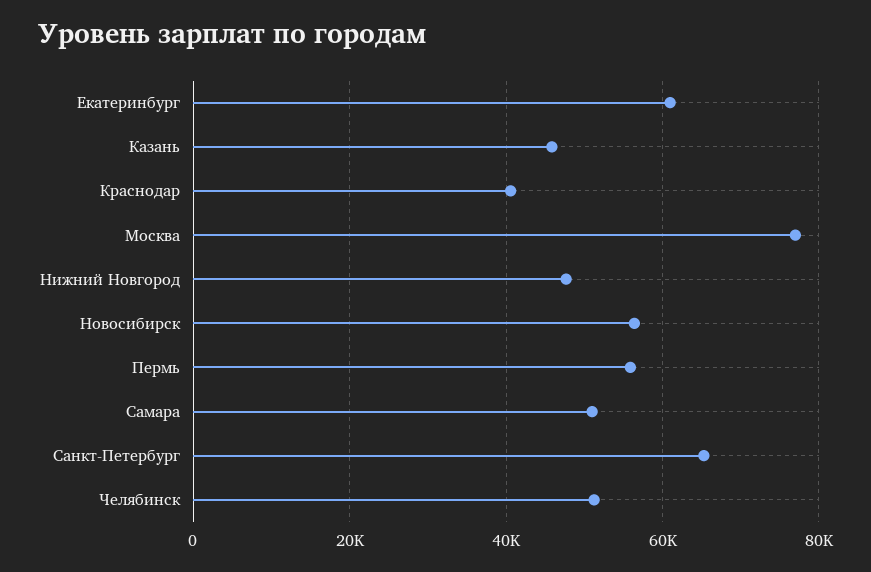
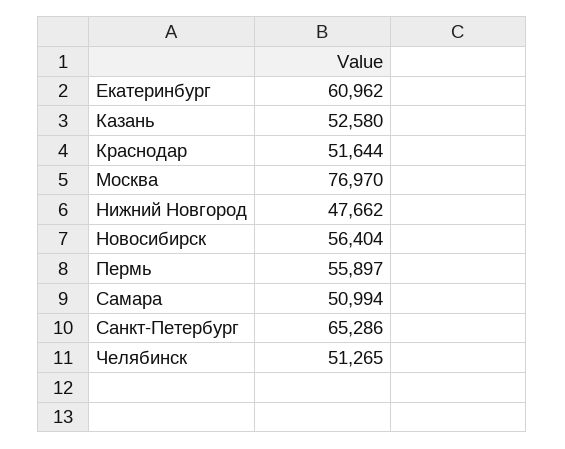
Казань: 46000 -> 52580
Краснодар: 40000 -> 51644

